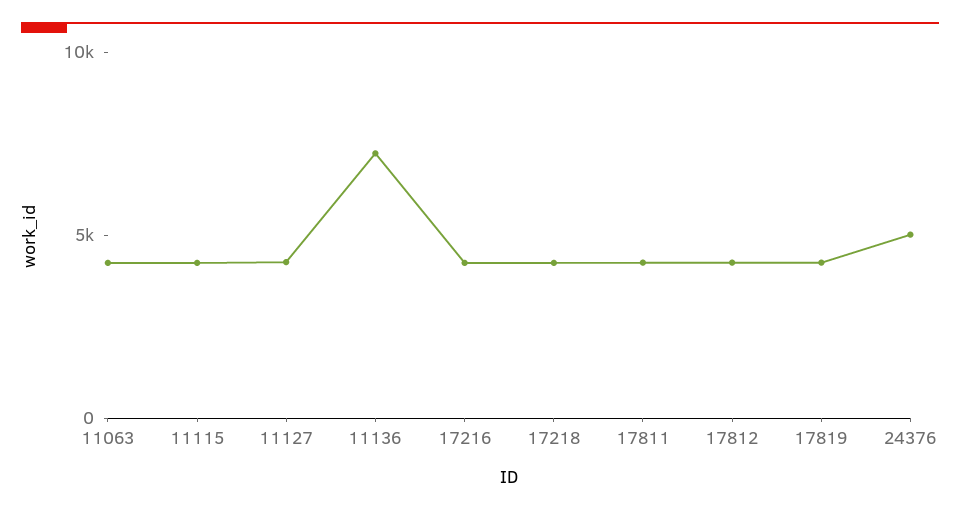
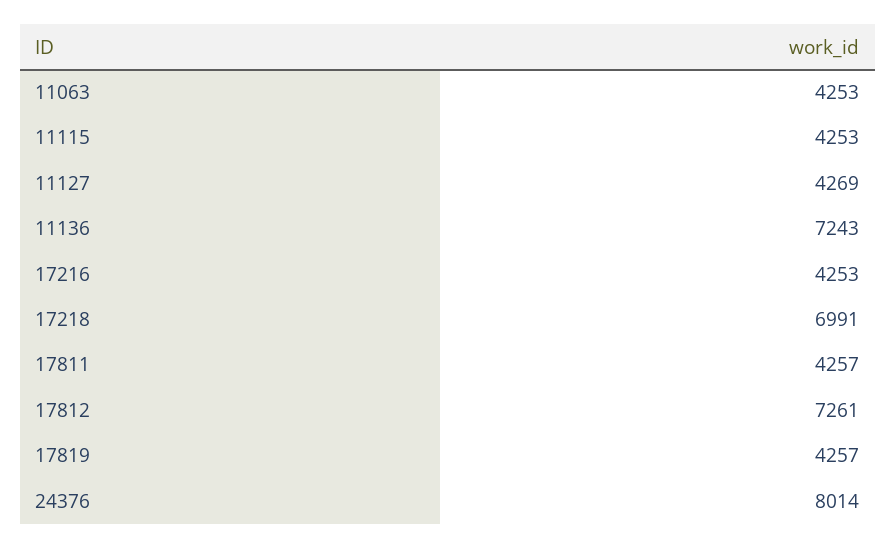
17218: 4000 -> 6991
17812: 4000 -> 7261
24376: 5000 -> 8014

